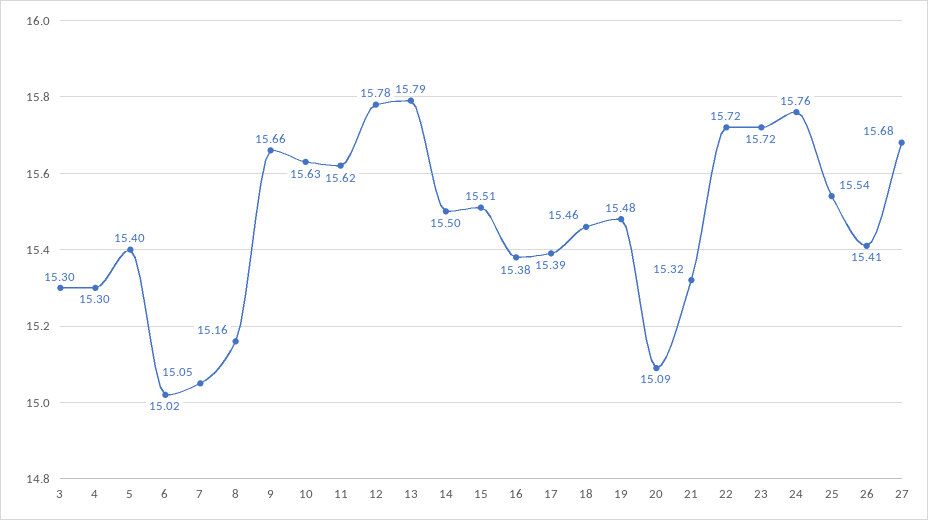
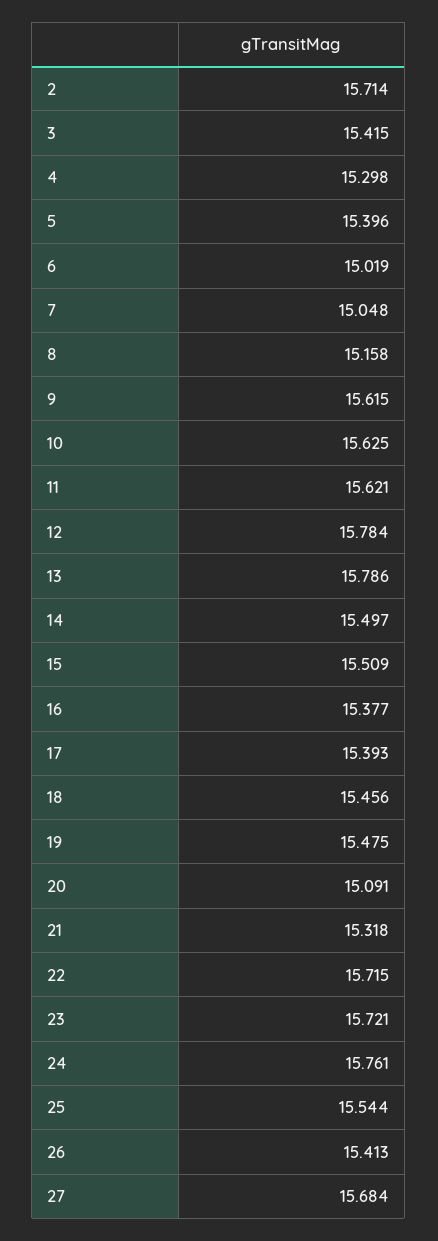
3: 15.3 -> 15.415
9: 15.66 -> 15.615
2: none -> 15.714

